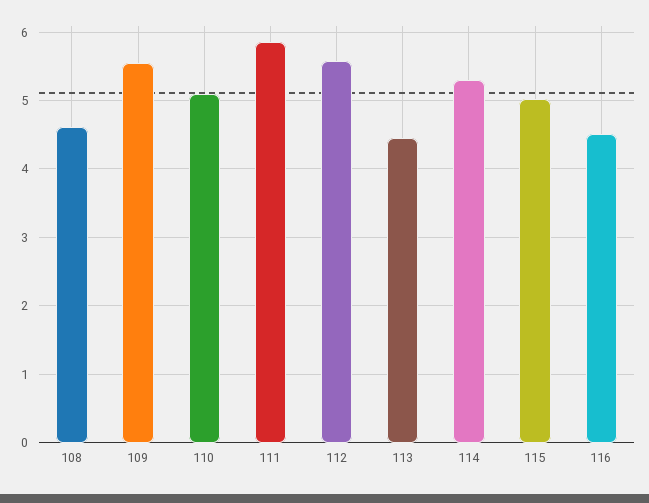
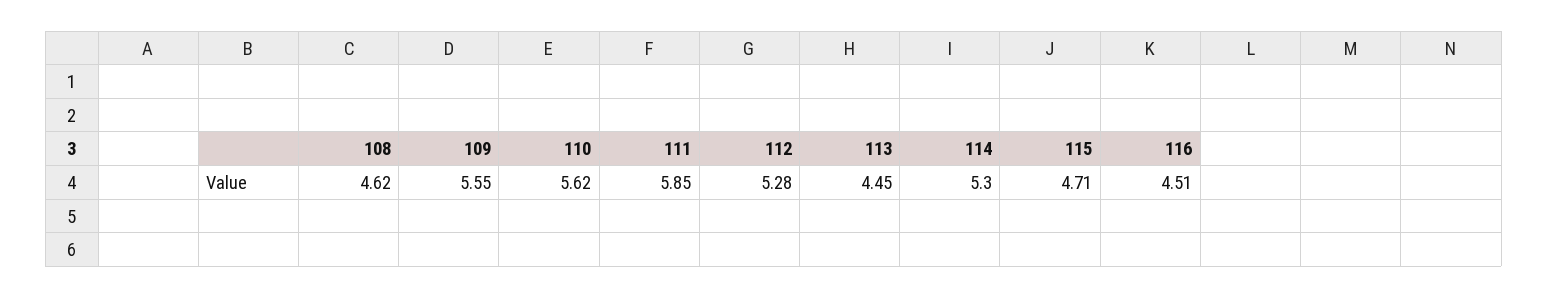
110: 5.1 -> 5.62
112: 5.6 -> 5.28
115: 5 -> 4.71

